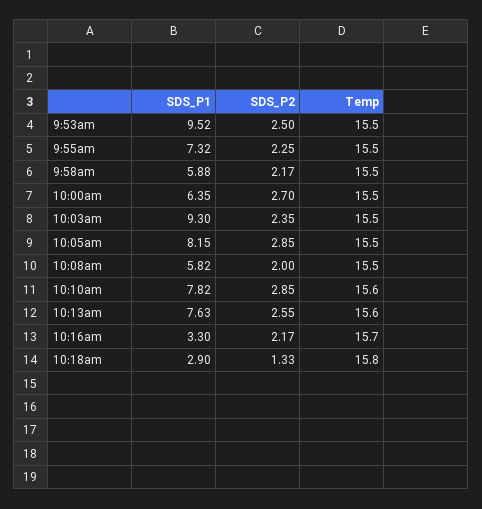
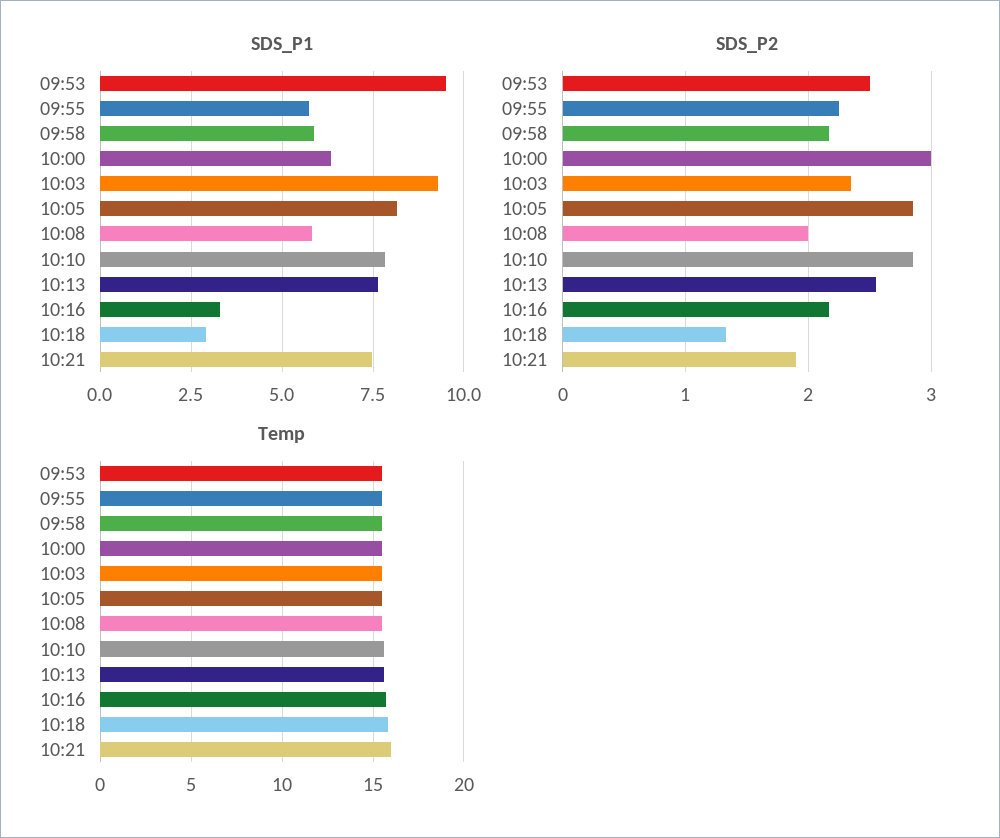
SDS_P1, 9:55am: 7.32 -> 5.75
SDS_P2, 10:00am: 2.7 -> 3
SDS_P1, 10:21: none -> 7.5
SDS_P2, 10:21: none -> 1.9
Temp, 10:21: none -> 16

